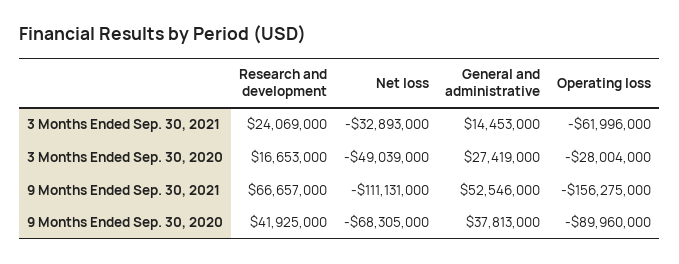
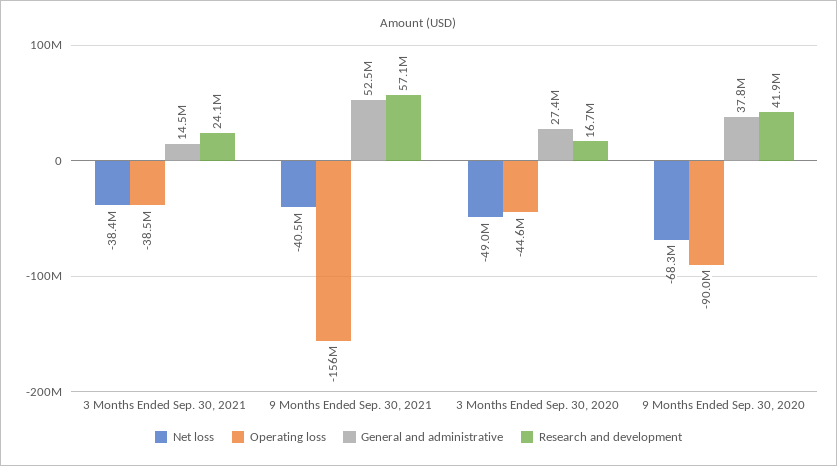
Net loss, 3 Months Ended Sep. 30, 2021: -32893000 -> -38400000
Operating loss, 3 Months Ended Sep. 30, 2021: -61996000 -> -38500000
Operating loss, 3 Months Ended Sep. 30, 2020: -28004000 -> -44600000
Research and development, 9 Months Ended Sep. 30, 2021: 66657000 -> 57100000
Net loss, 9 Months Ended Sep. 30, 2021: -111131000 -> -40500000

